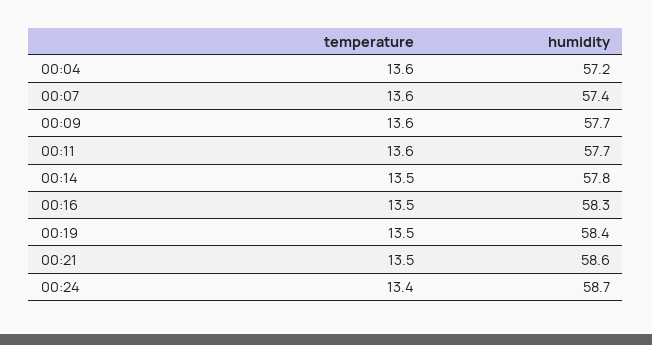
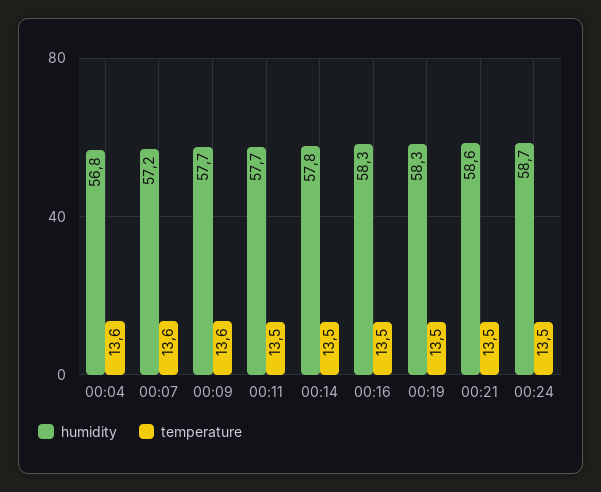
humidity, 00:04: 57.2 -> 56.8
humidity, 00:07: 57.4 -> 57.2
temperature, 00:11: 13.6 -> 13.5
humidity, 00:19: 58.4 -> 58.3
temperature, 00:24: 13.4 -> 13.5

